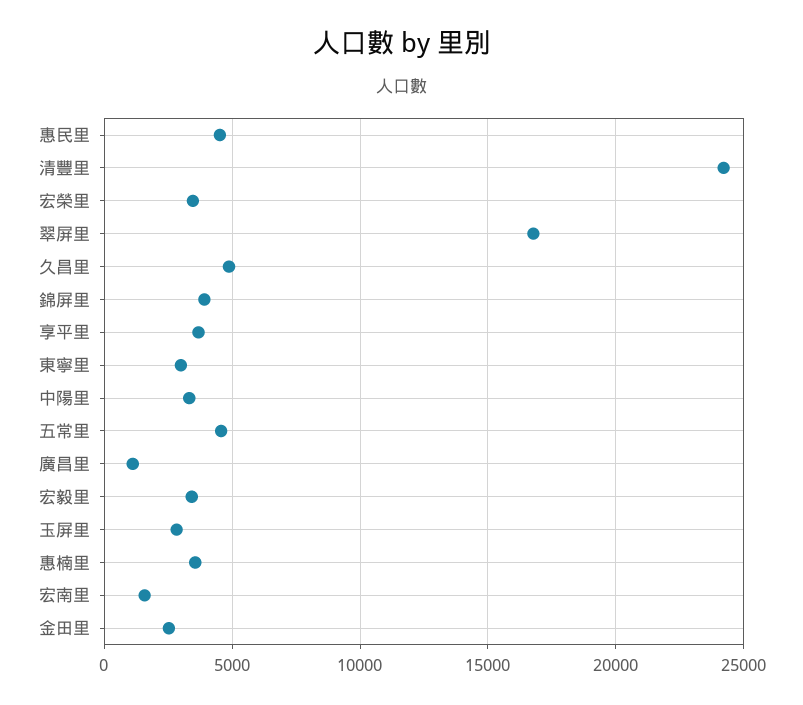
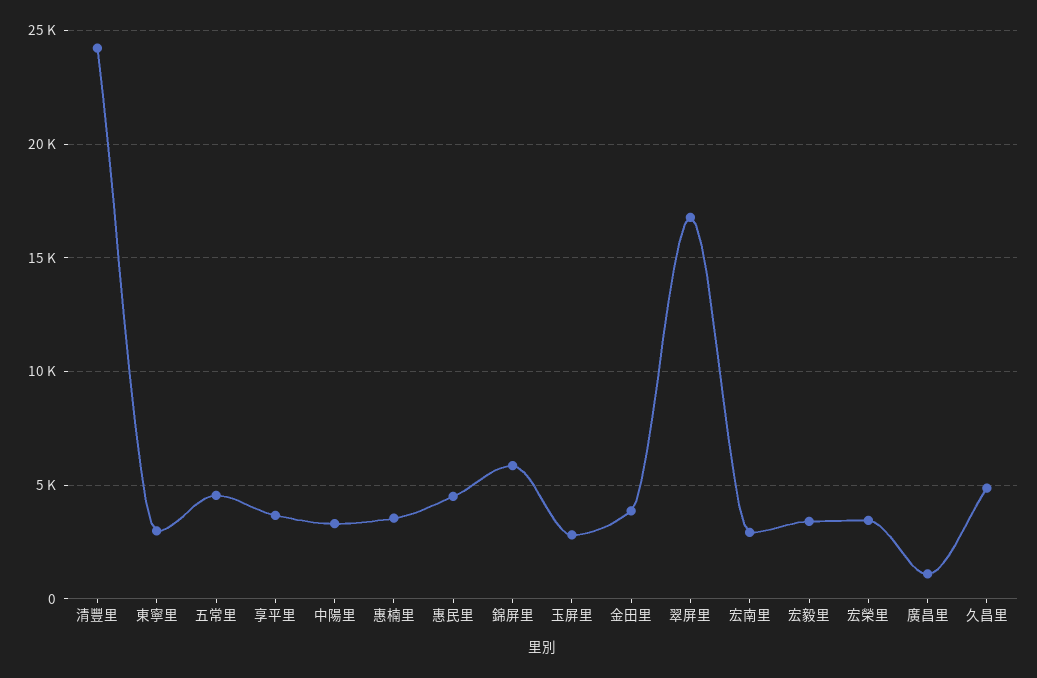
錦屏里: 4000 -> 6000
宏南里: 1500 -> 3000
金田里: 2500 -> 4000

